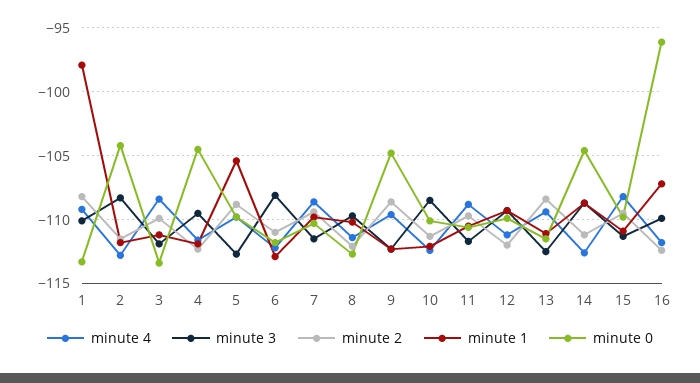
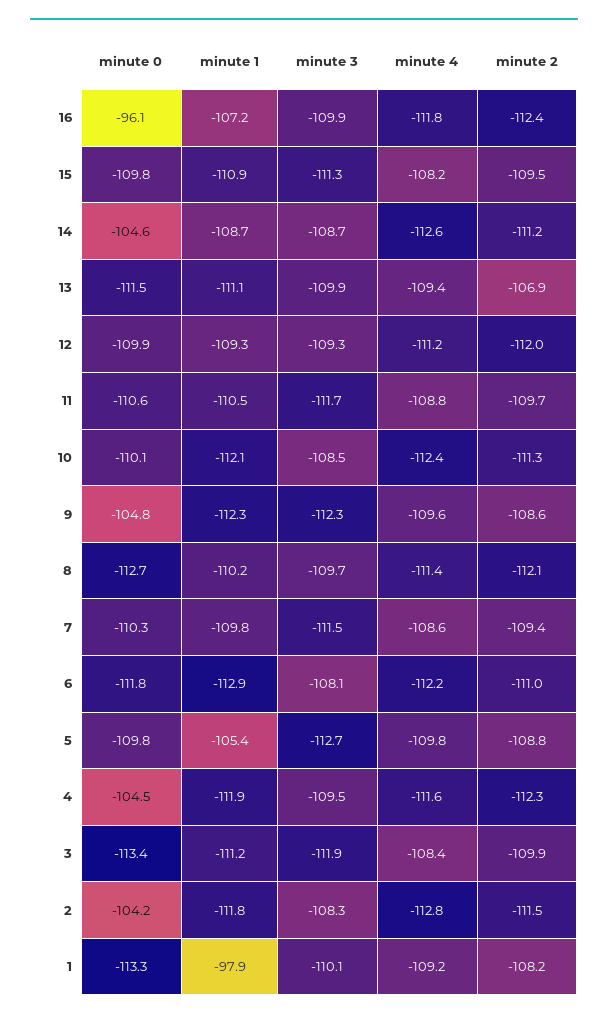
minute 3, 13: -112.5 -> -109.9
minute 2, 13: -108.5 -> -106.9

